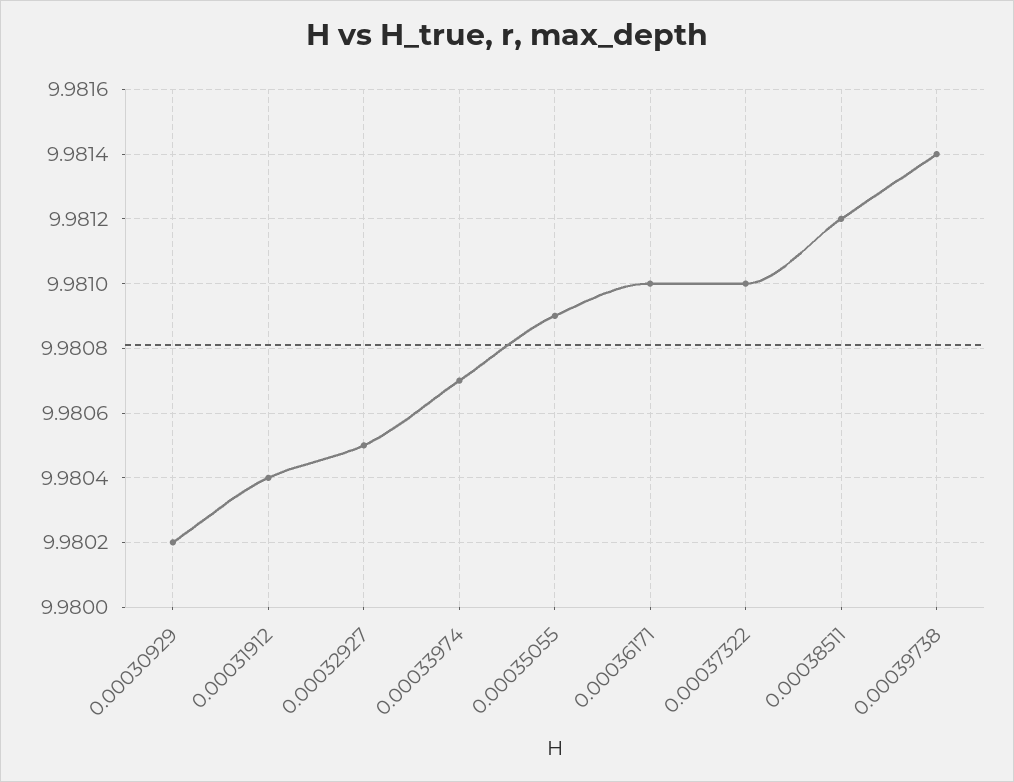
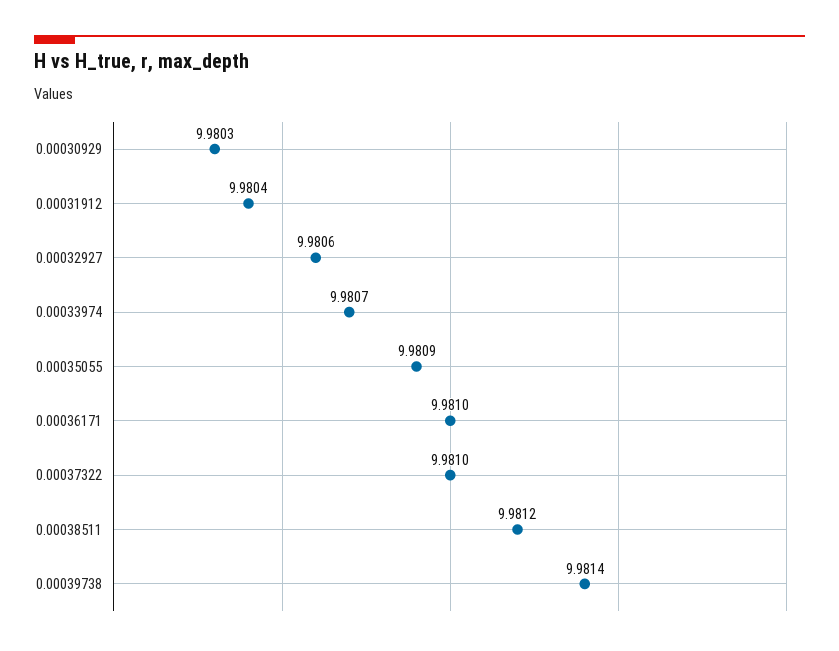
0.00030929: 9.9802 -> 9.9803
0.00032927: 9.9805 -> 9.9806

